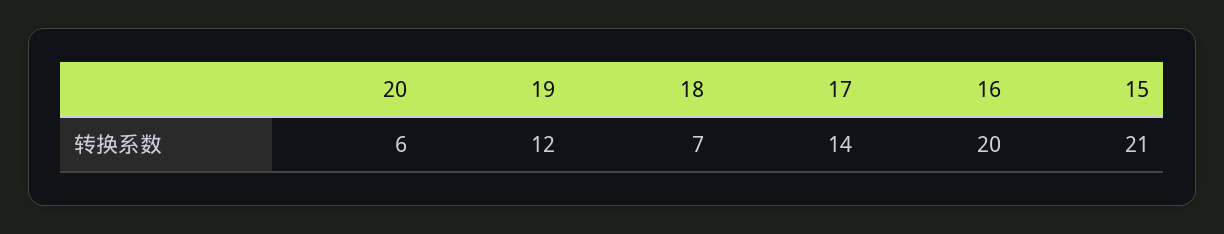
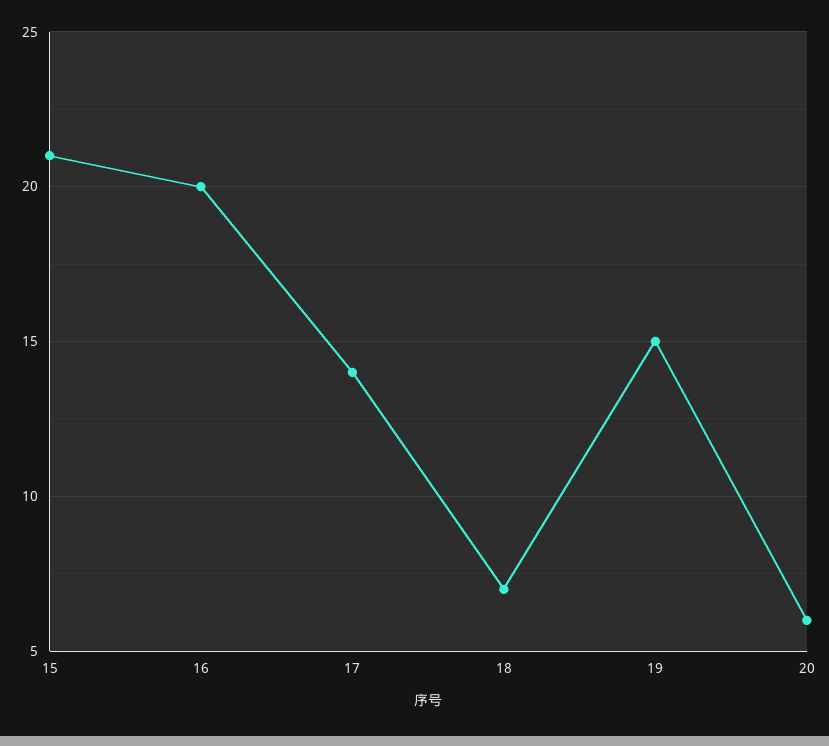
19: 12 -> 15

